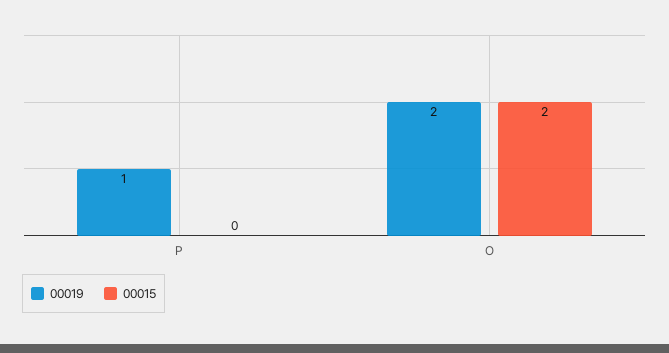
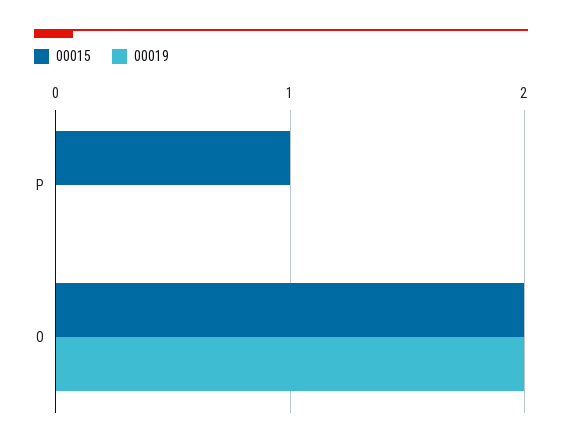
00019, P: 1 -> 0
00015, P: 0 -> 1

